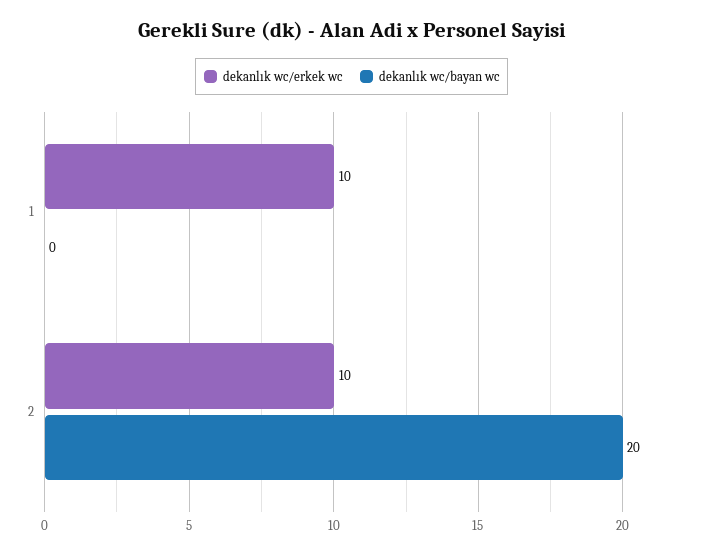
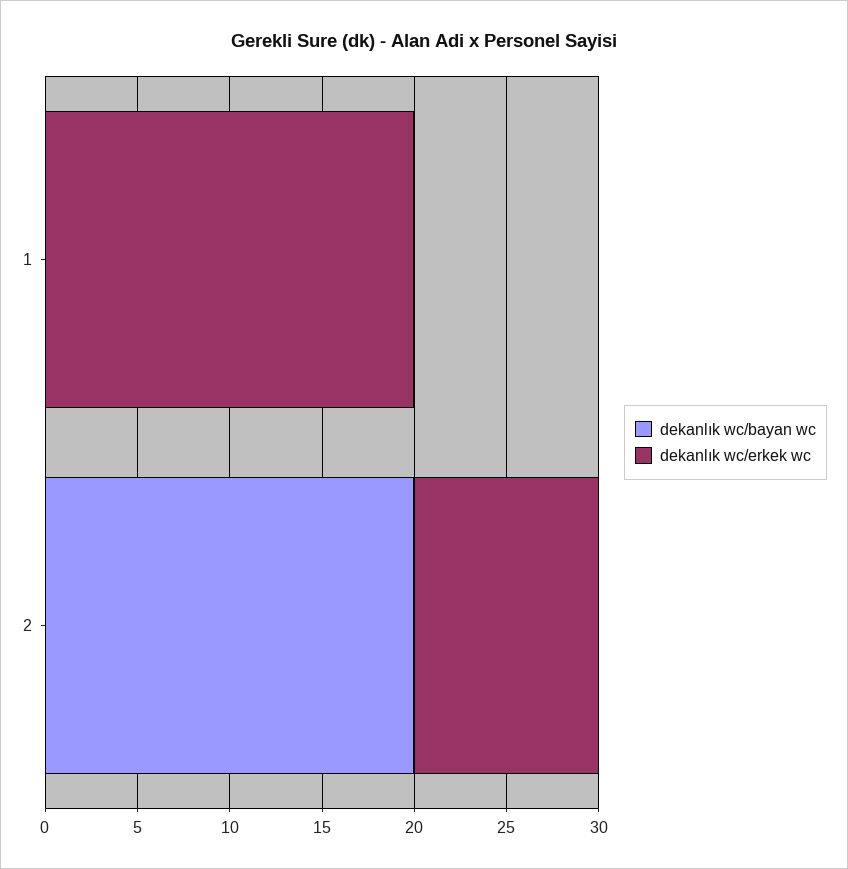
dekanlık wc/erkek wc, 1: 10 -> 20

